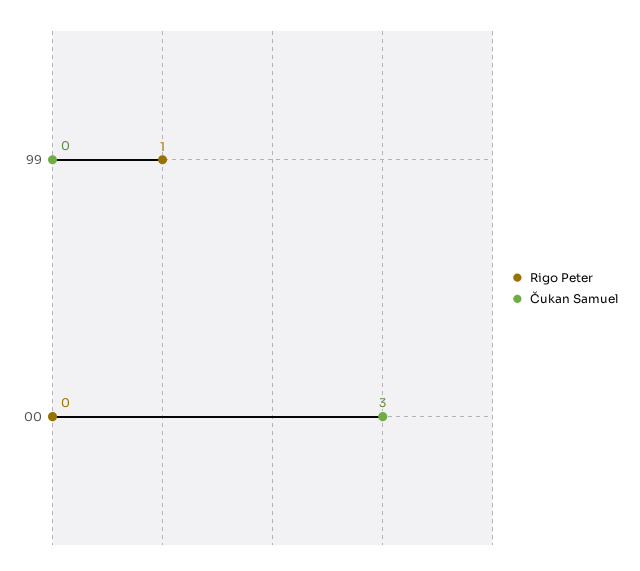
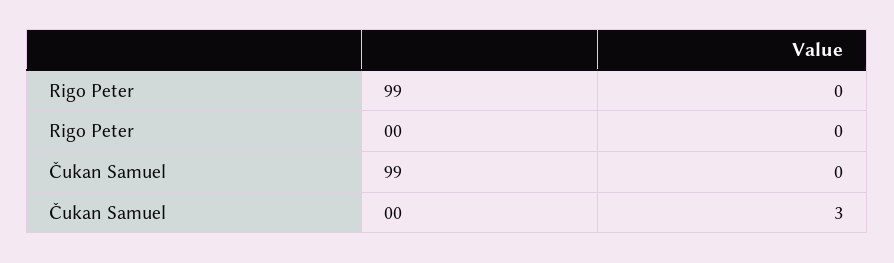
Rigo Peter, 99: 1 -> 0

